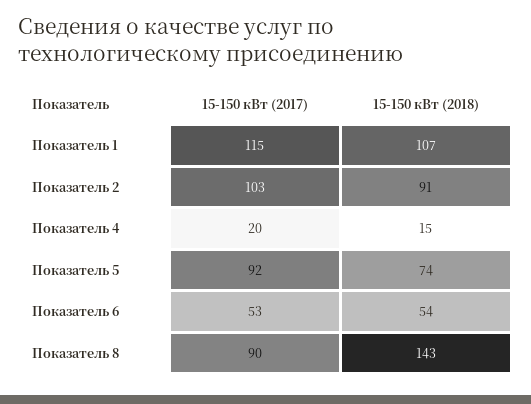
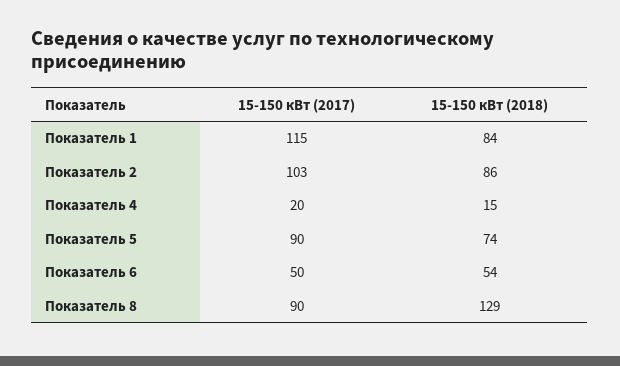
15-150 кВт (2018), Показатель 1: 107 -> 84
15-150 кВт (2018), Показатель 2: 91 -> 86
15-150 кВт (2017), Показатель 5: 92 -> 90
15-150 кВт (2017), Показатель 6: 53 -> 50
15-150 кВт (2018), Показатель 8: 143 -> 129

